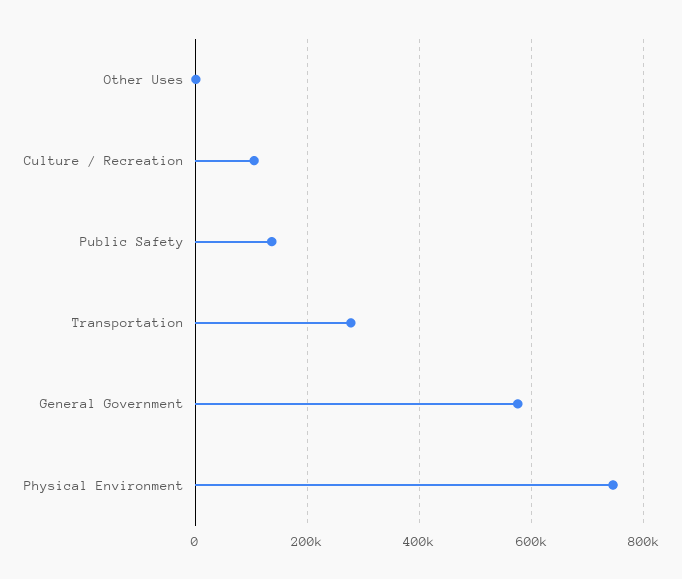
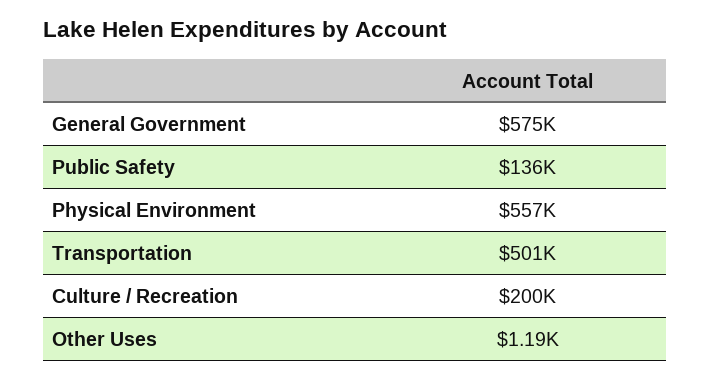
Culture / Recreation: 100000 -> 200000
Transportation: 280000 -> 501000
Physical Environment: 740000 -> 557000

